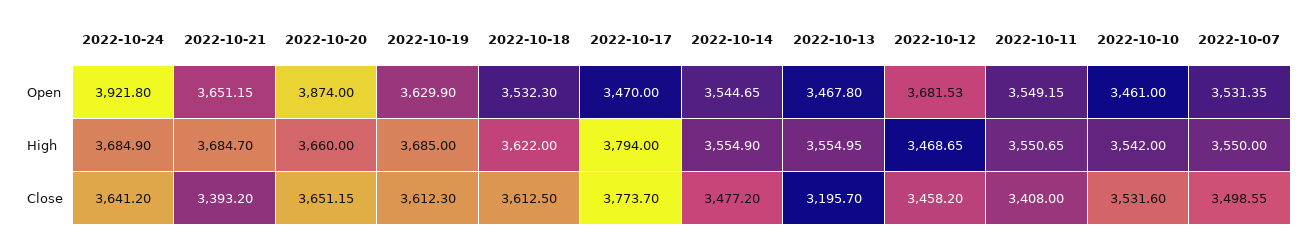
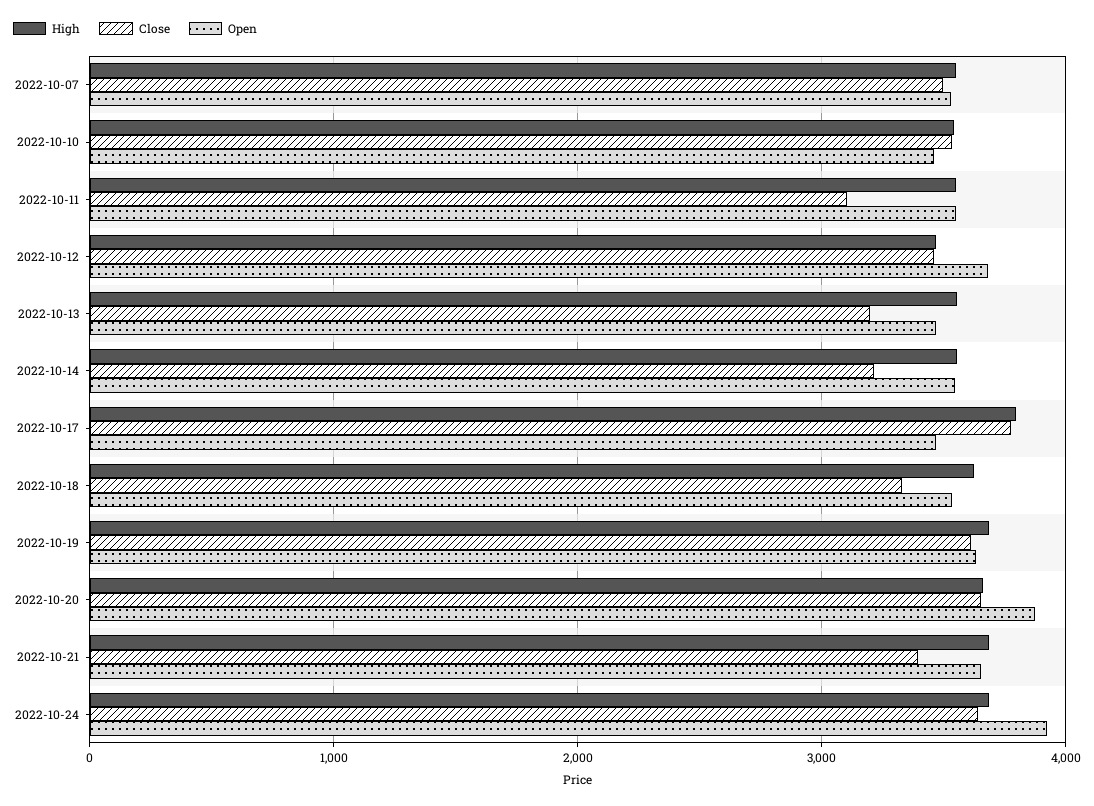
Close, 2022-10-18: 3612.5 -> 3300
Close, 2022-10-14: 3477.2 -> 3200
Close, 2022-10-11: 3408 -> 3100

